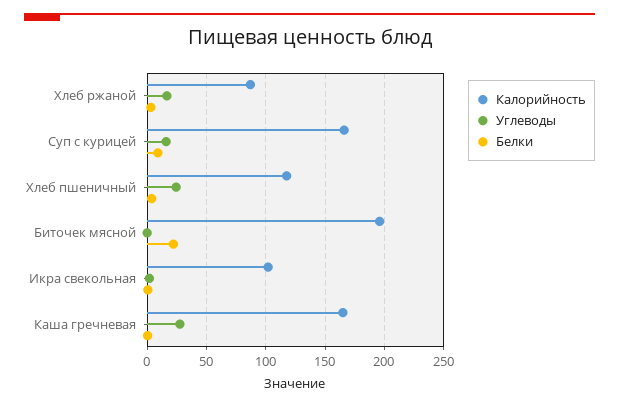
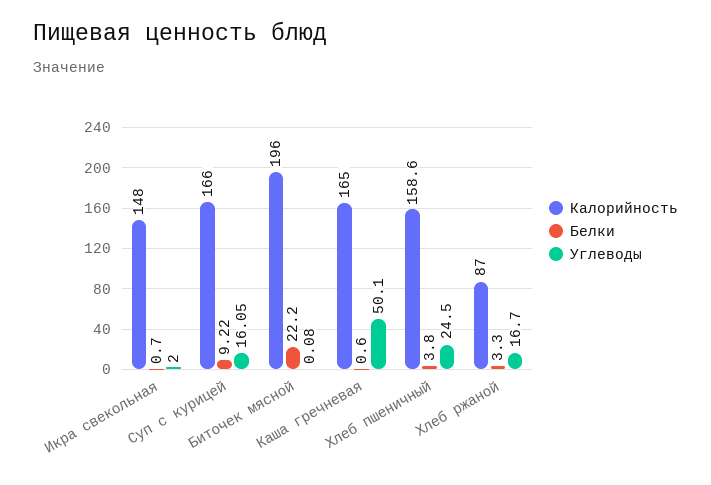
Калорийность, Хлеб пшеничный: 120 -> 158.6
Калорийность, Икра свекольная: 100 -> 148
Углеводы, Каша гречневая: 30 -> 50.1

